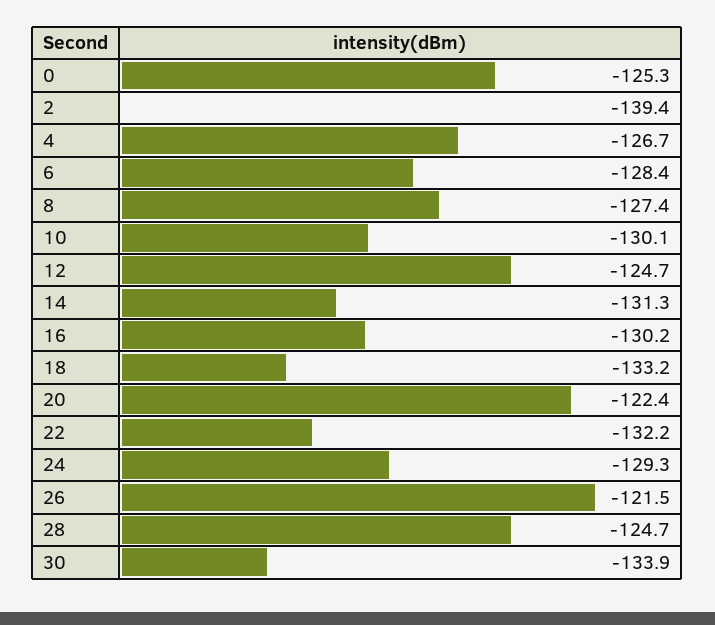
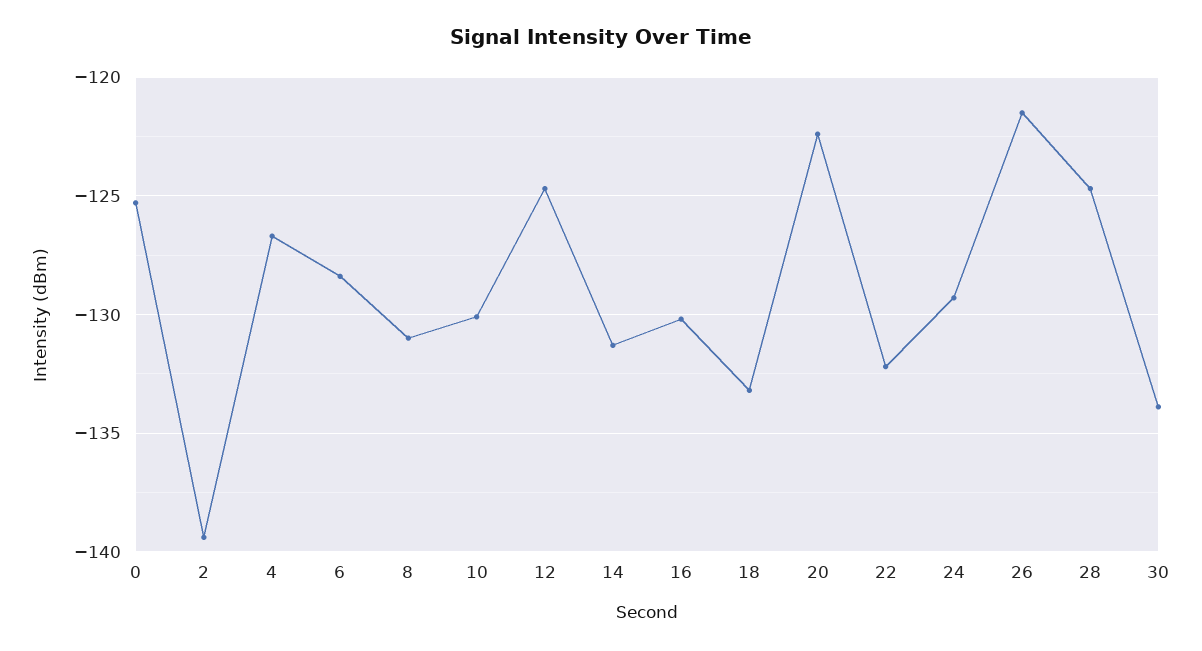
8: -127.4 -> -131

